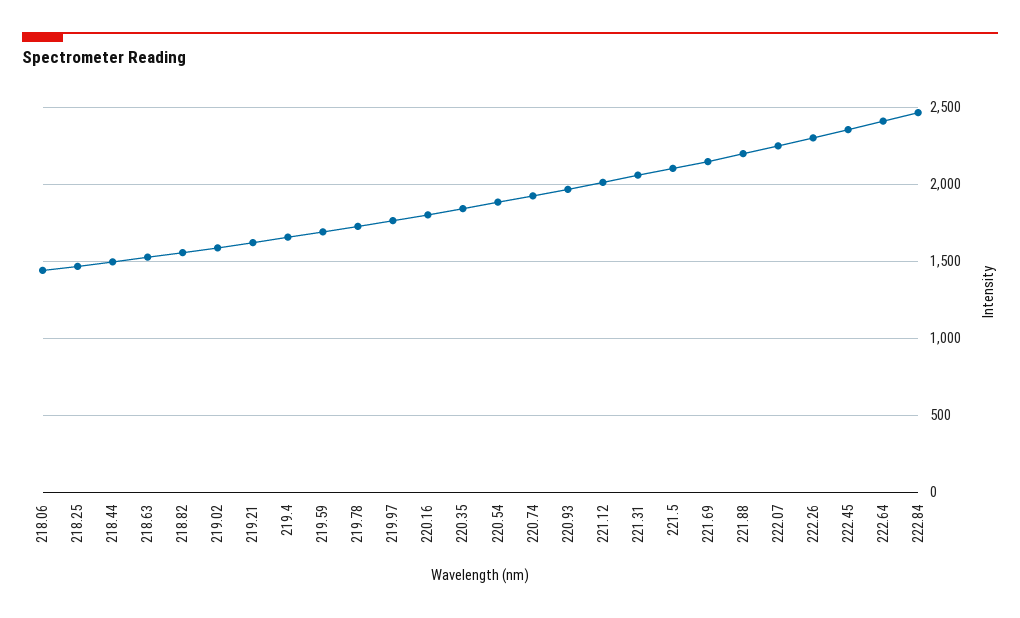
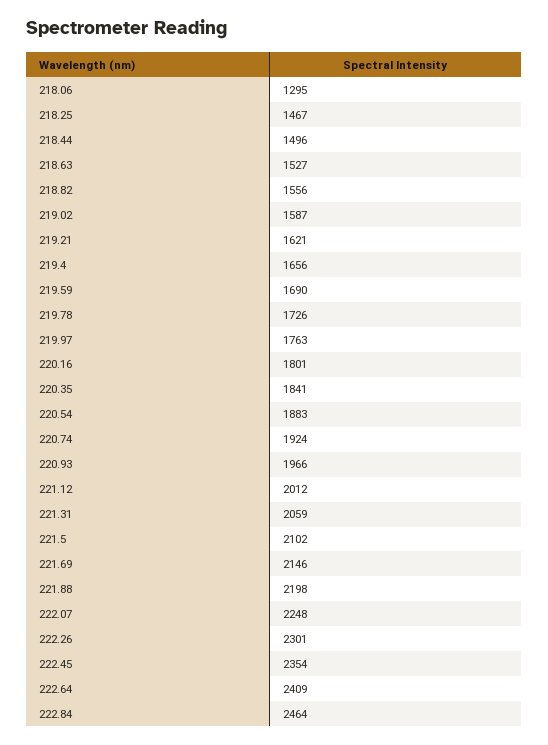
218.06: 1450 -> 1295

